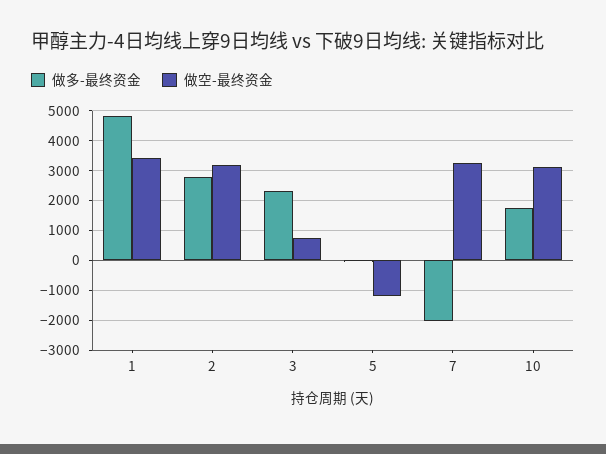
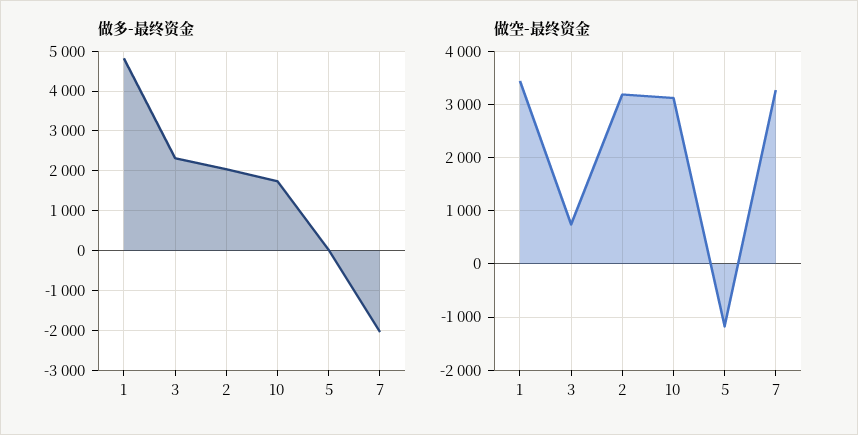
做多-最终资金, 2: 2750 -> 2000

